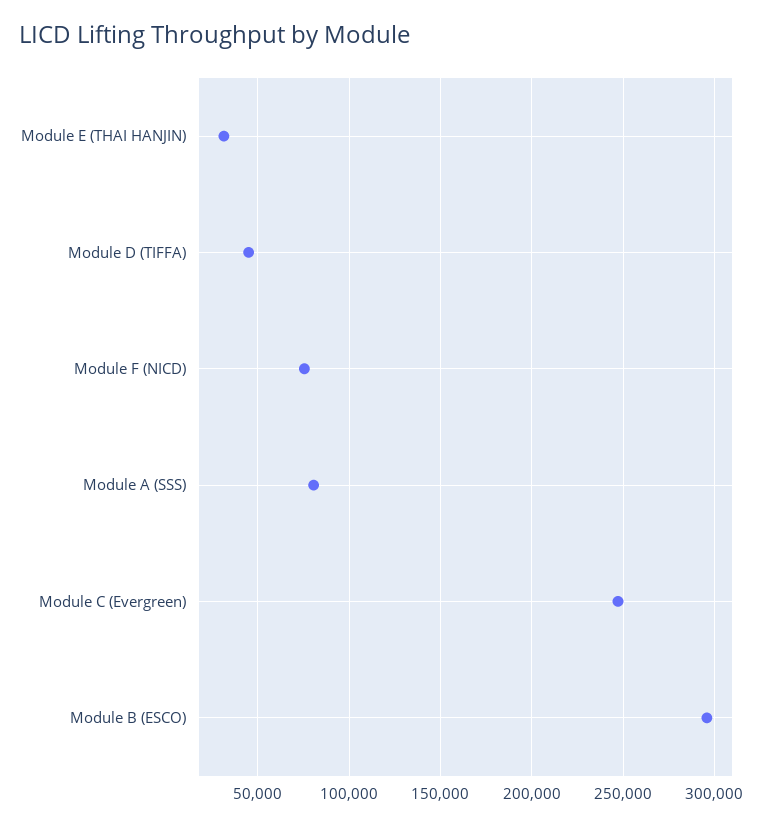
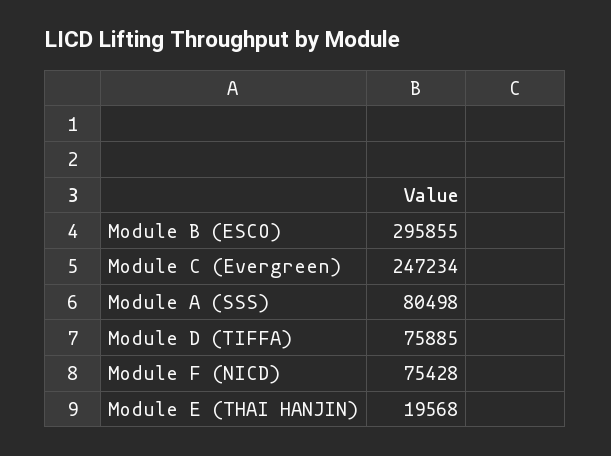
Module E (THAI HANJIN): 30000 -> 19568
Module D (TIFFA): 45000 -> 75885

